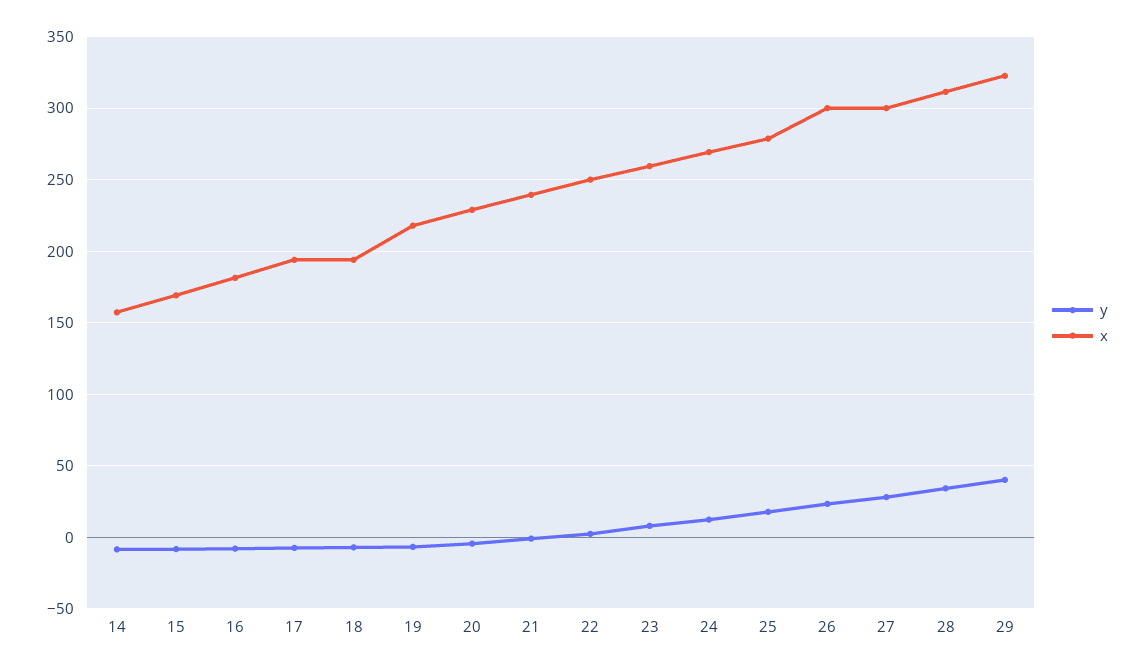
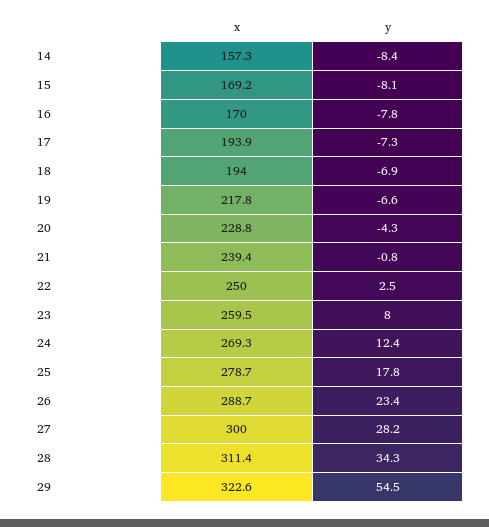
x, 16: 180 -> 170
x, 26: 300 -> 288.7
y, 29: 40 -> 54.5

